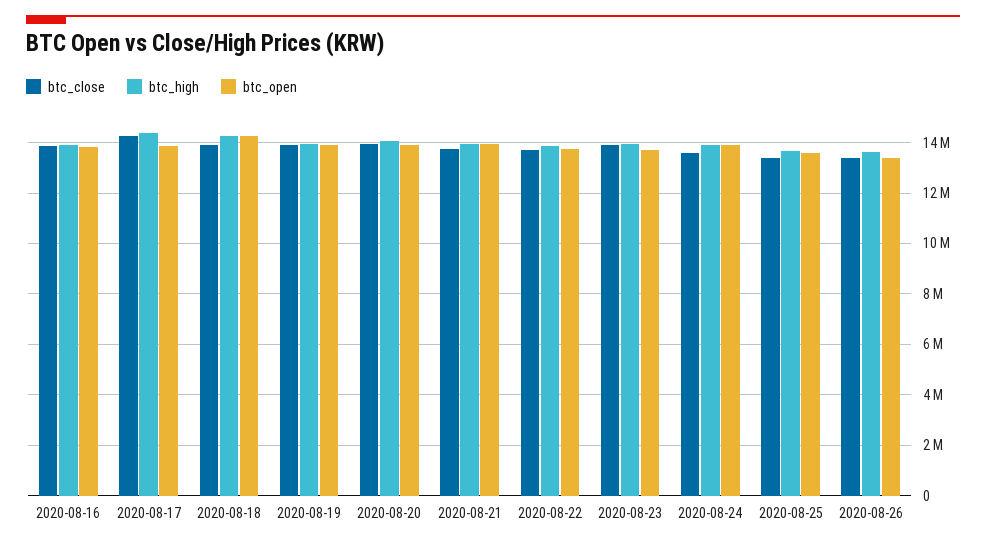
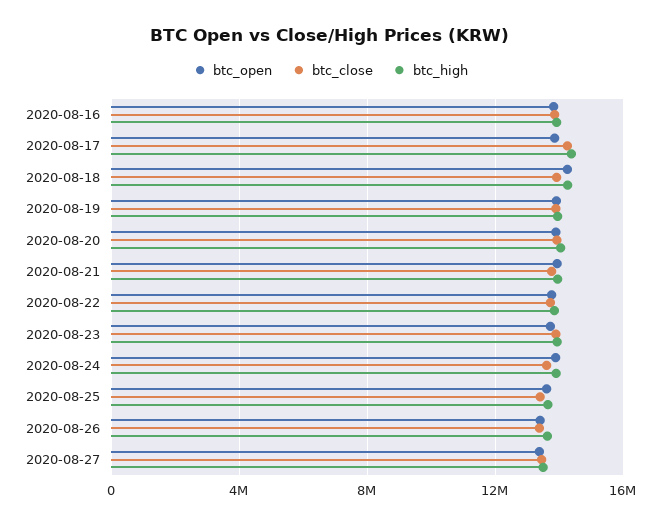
btc_open, 2020-08-27: none -> 13500000
btc_close, 2020-08-27: none -> 13500000
btc_high, 2020-08-27: none -> 13500000

